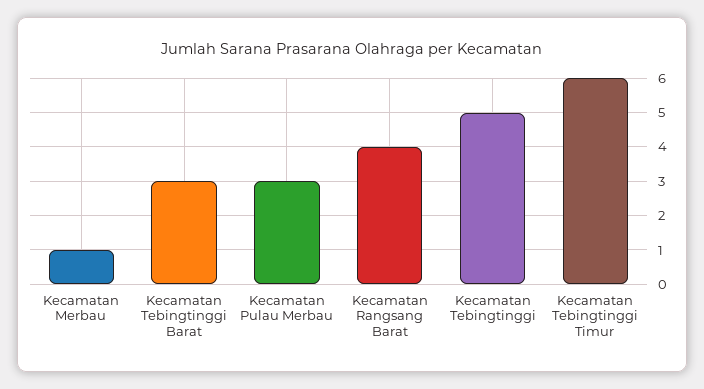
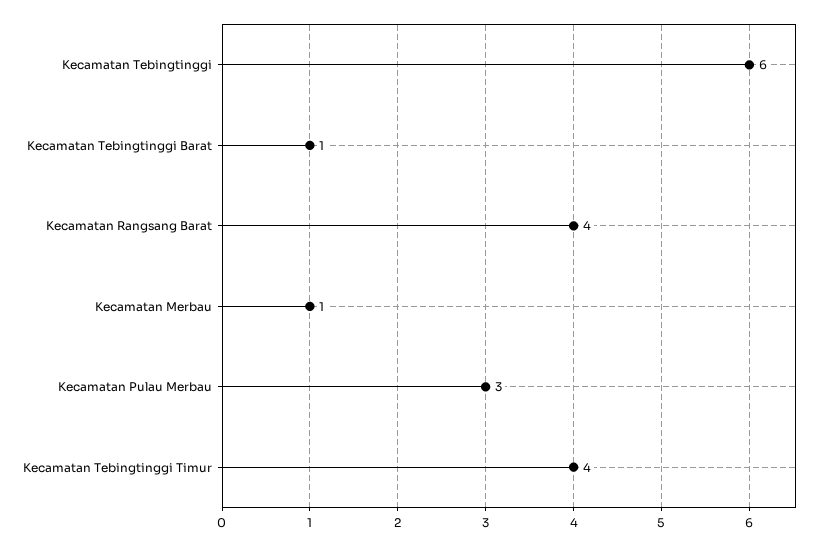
Kecamatan Tebingtinggi Barat: 3 -> 1
Kecamatan Tebingtinggi: 5 -> 6
Kecamatan Tebingtinggi Timur: 6 -> 4

